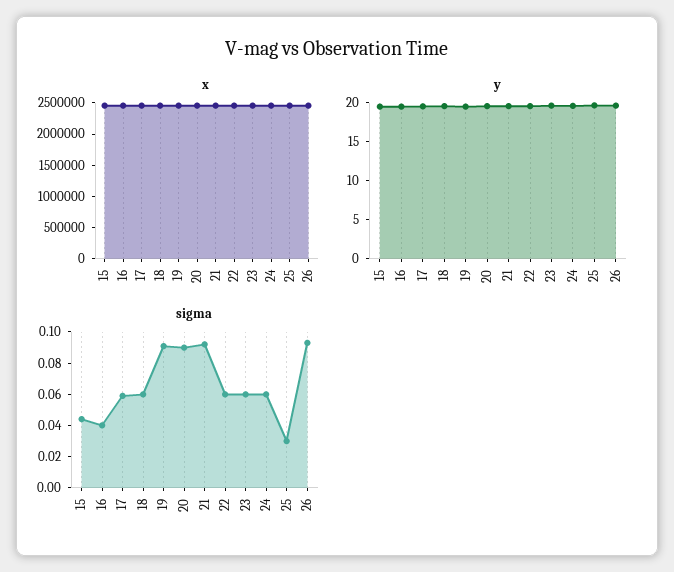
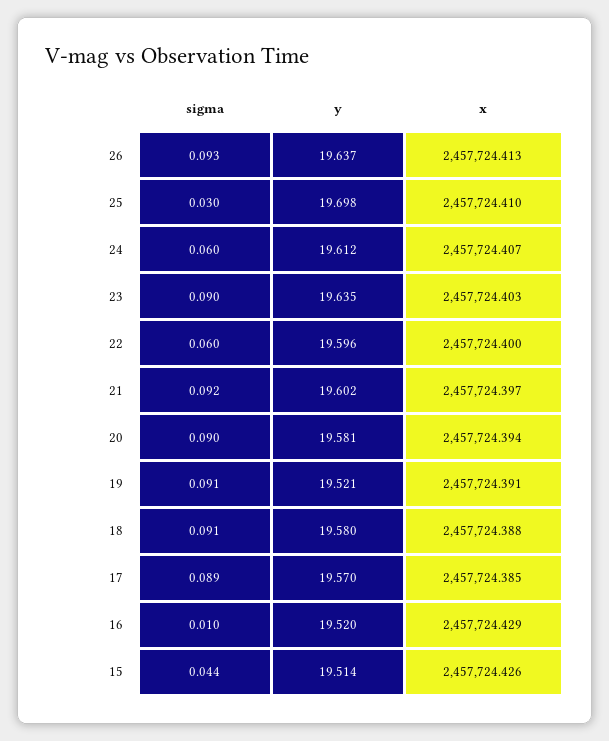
sigma, 16: 0.04 -> 0.01
sigma, 17: 0.06 -> 0.089
sigma, 18: 0.06 -> 0.091
sigma, 23: 0.06 -> 0.09

